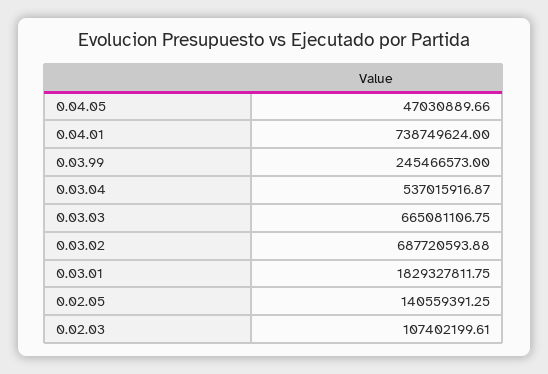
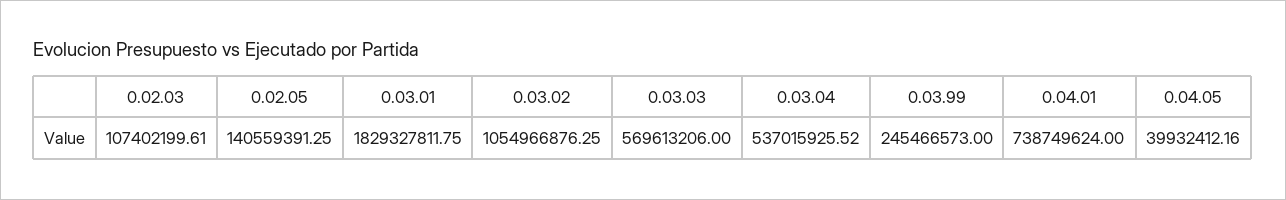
0.04.05: 47030889.66 -> 39932412.16
0.03.04: 537015916.87 -> 537015925.52
0.03.03: 665081106.75 -> 569613206
0.03.02: 687720593.88 -> 1054966876.25

